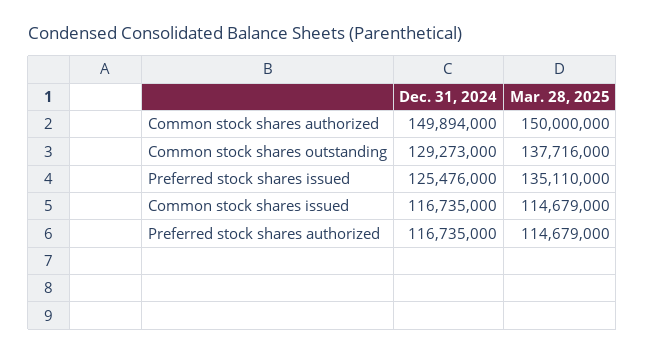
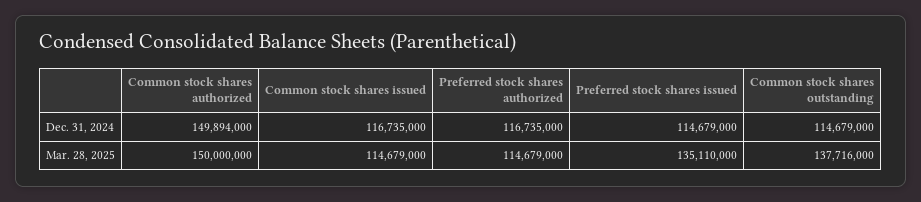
Dec. 31, 2024, Common stock shares outstanding: 129273000 -> 114679000
Dec. 31, 2024, Preferred stock shares issued: 125476000 -> 114679000

